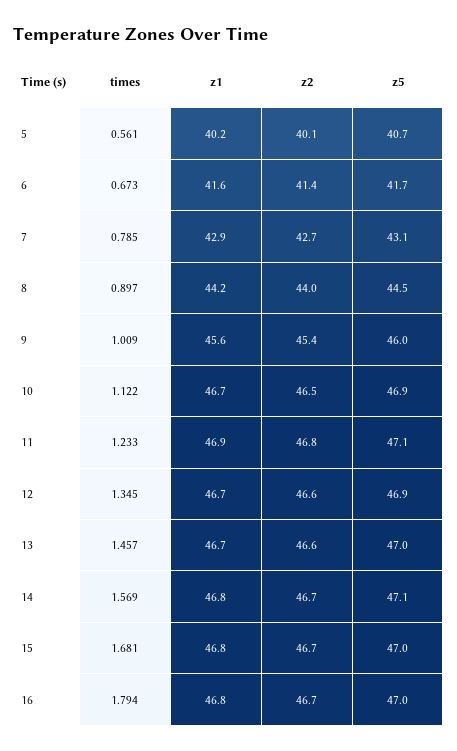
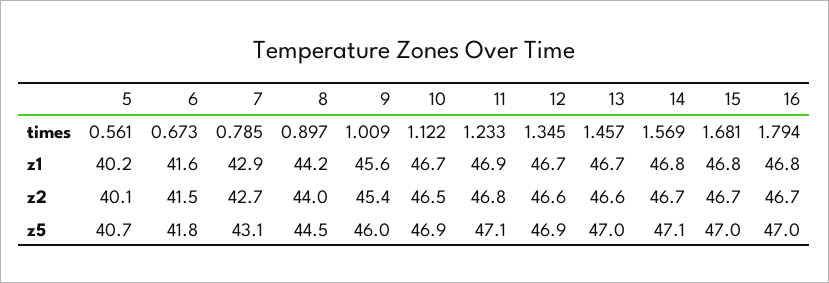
z2, 6: 41.4 -> 41.5
z5, 6: 41.7 -> 41.8

